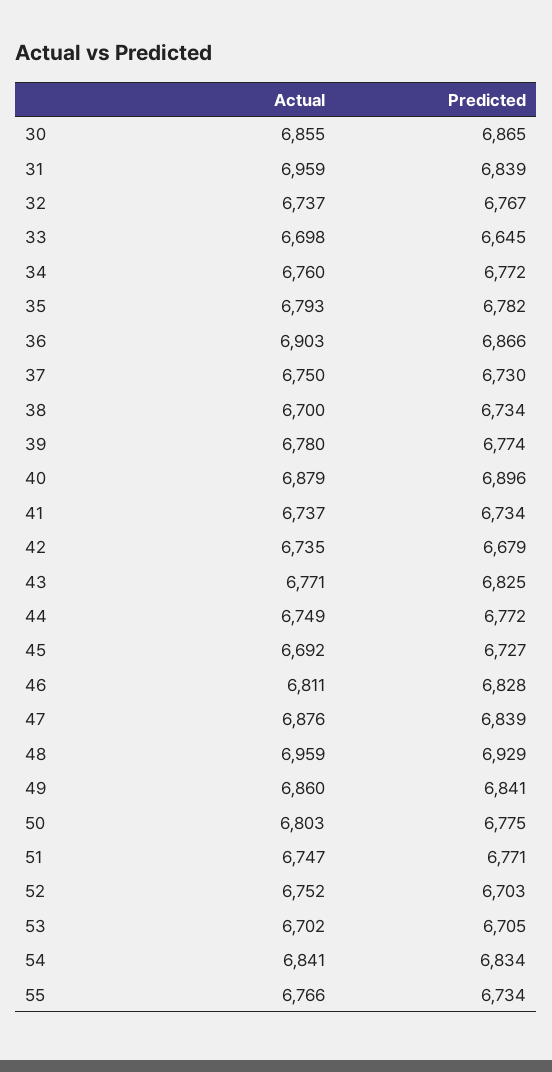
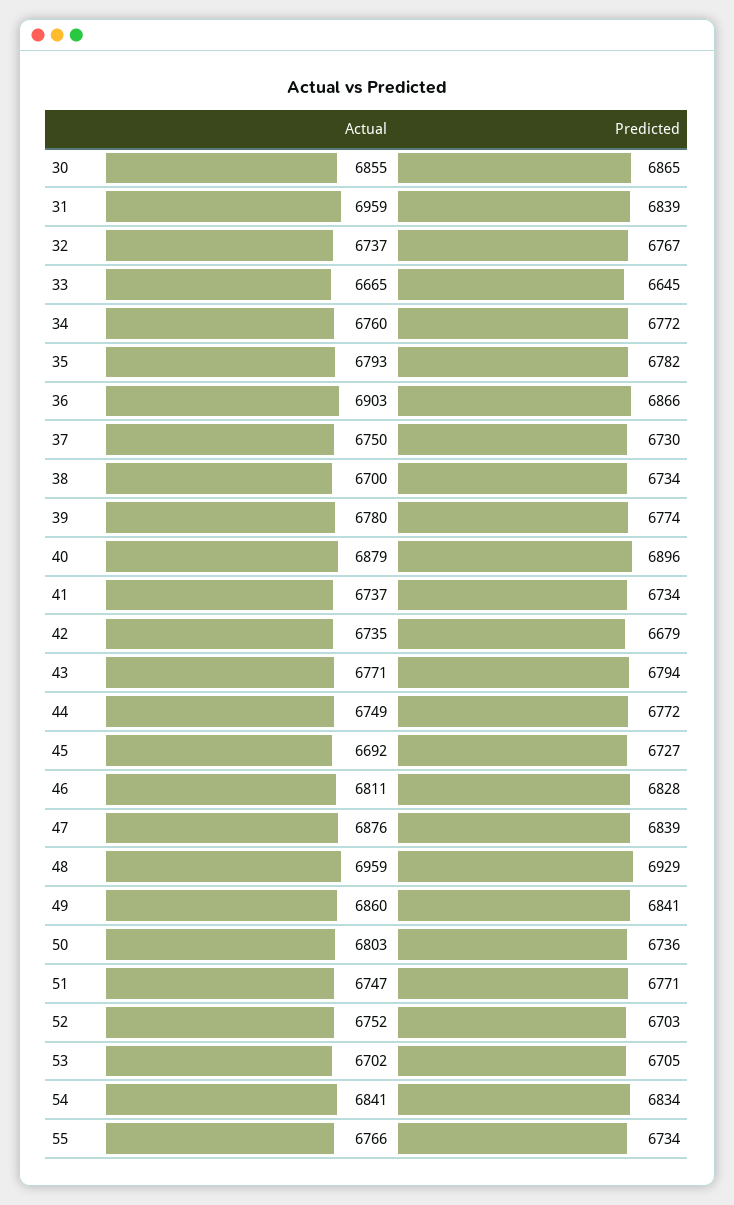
Actual, 33: 6698 -> 6665
Predicted, 43: 6825 -> 6794
Predicted, 50: 6775 -> 6736

